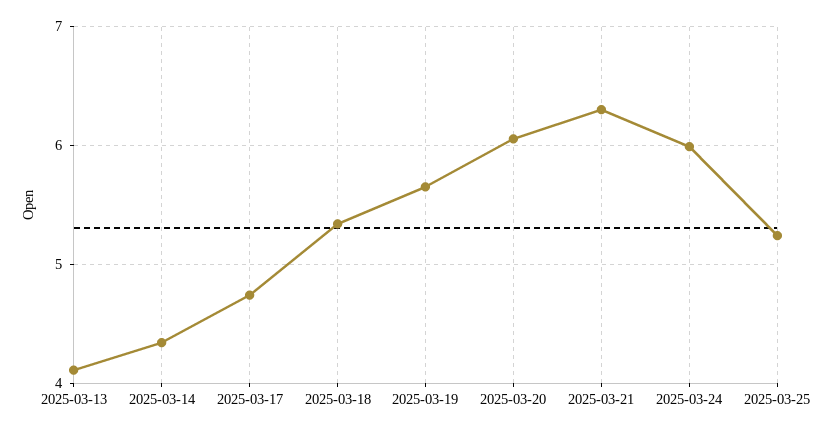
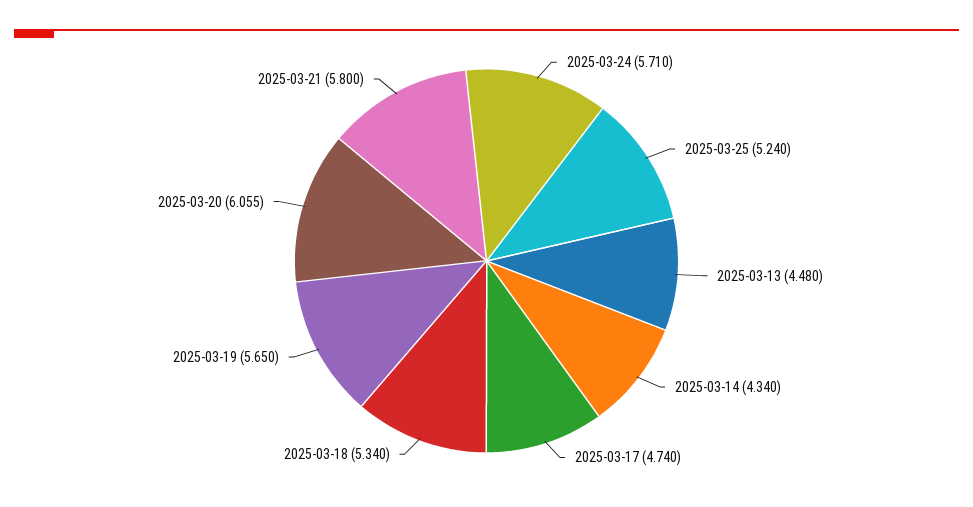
2025-03-13: 4.1 -> 4.48
2025-03-21: 6.3 -> 5.8
2025-03-24: 6 -> 5.71

